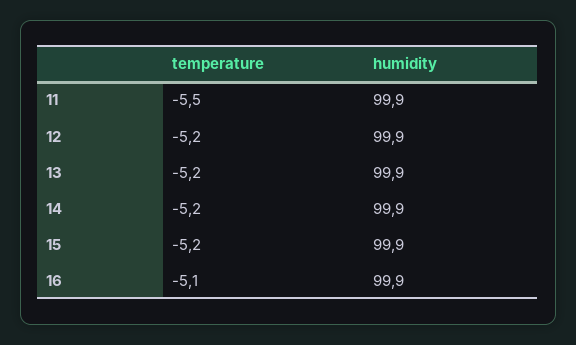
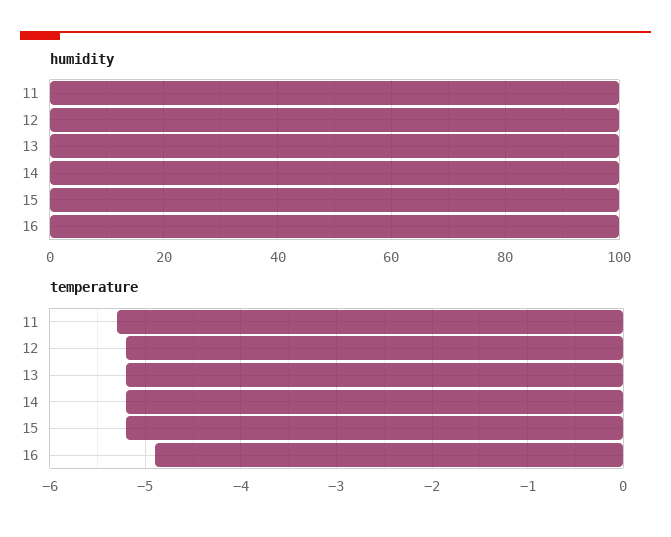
temperature, 11: -5.5 -> -5.3
temperature, 16: -5.1 -> -4.9

